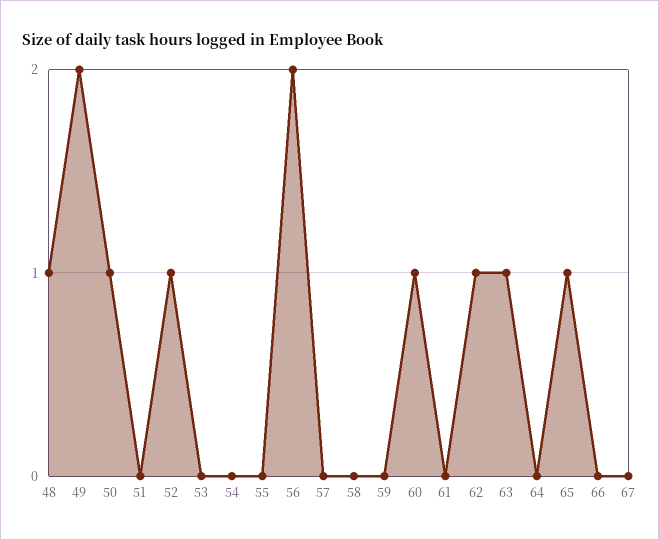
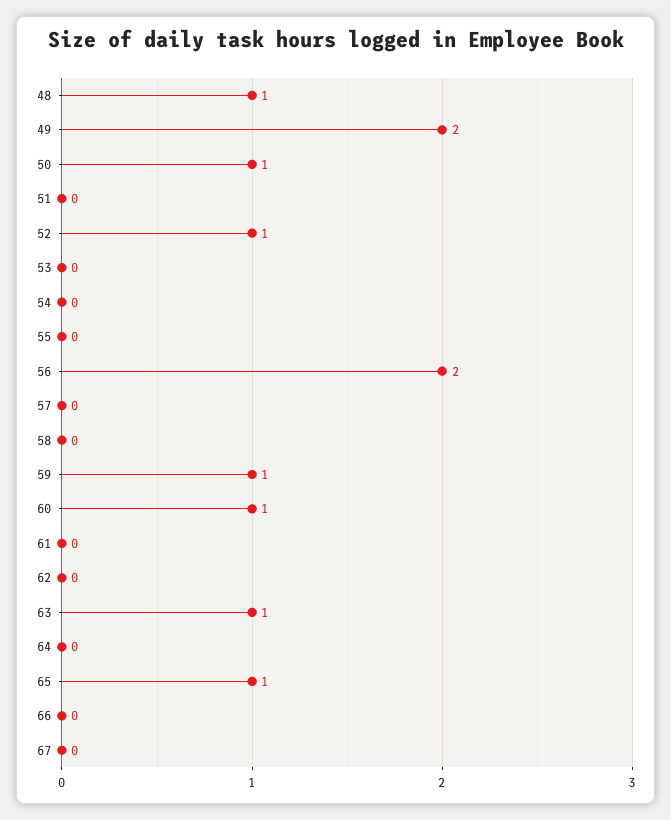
59: 0 -> 1
62: 1 -> 0

